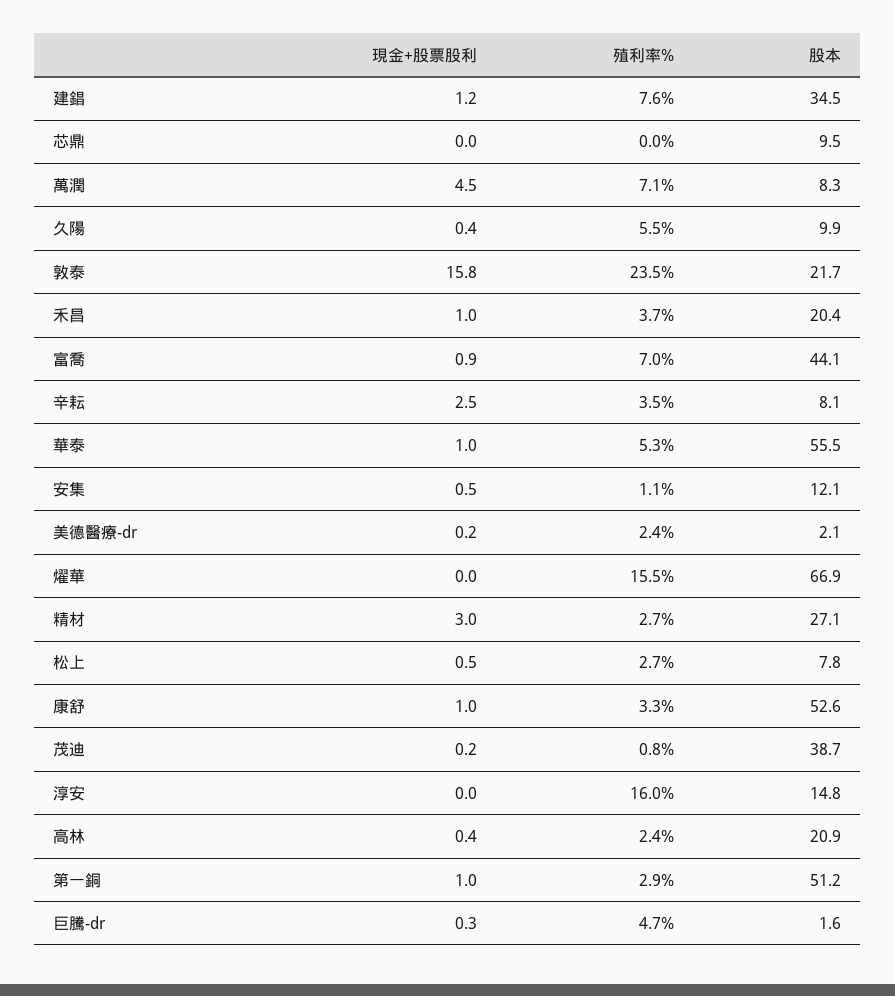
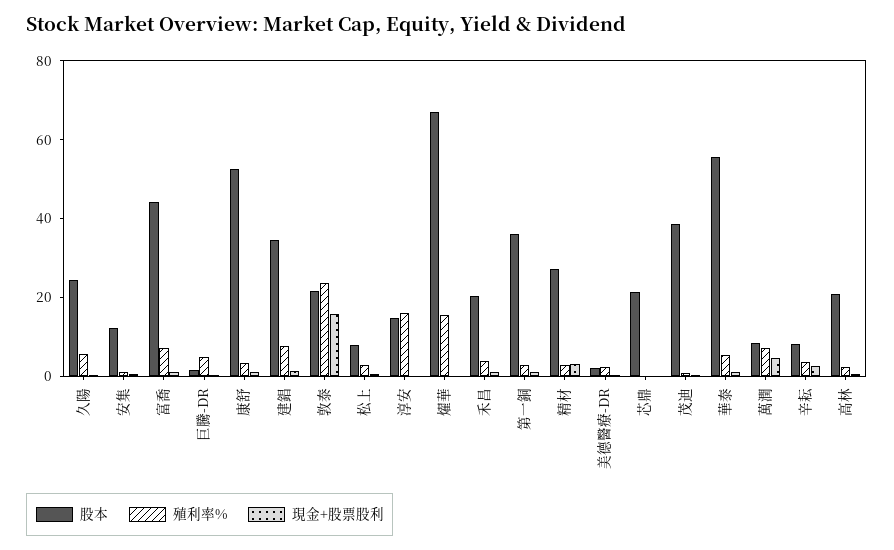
股本, 芯鼎: 9.5 -> 20
股本, 久陽: 9.9 -> 25
股本, 第一銅: 51.2 -> 35

